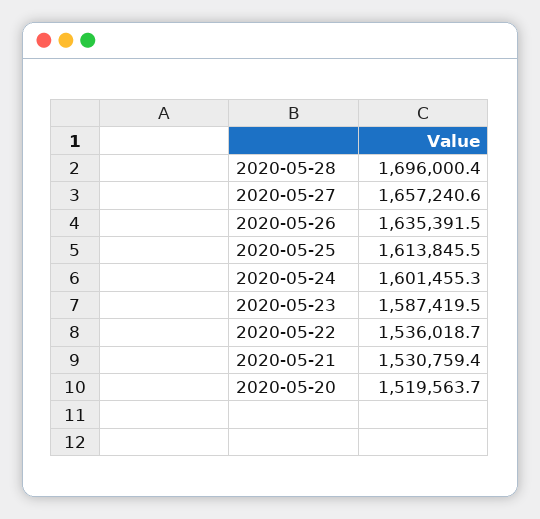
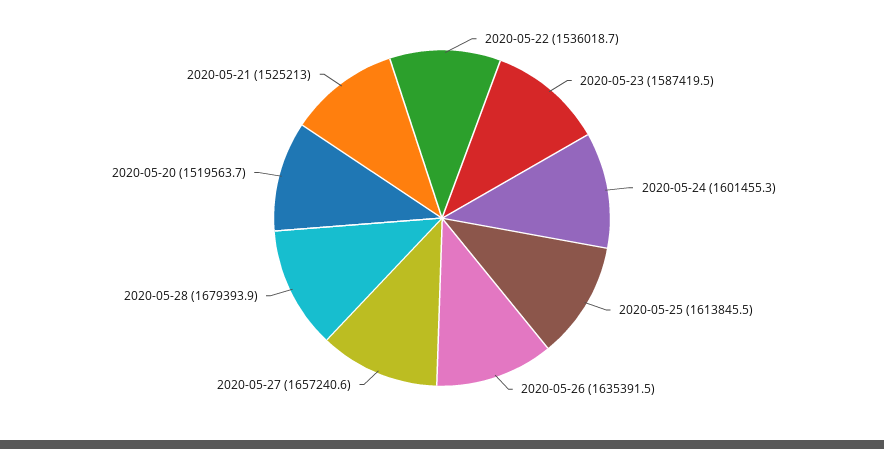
2020-05-28: 1696000.4 -> 1679393.9
2020-05-21: 1530759.4 -> 1525213

